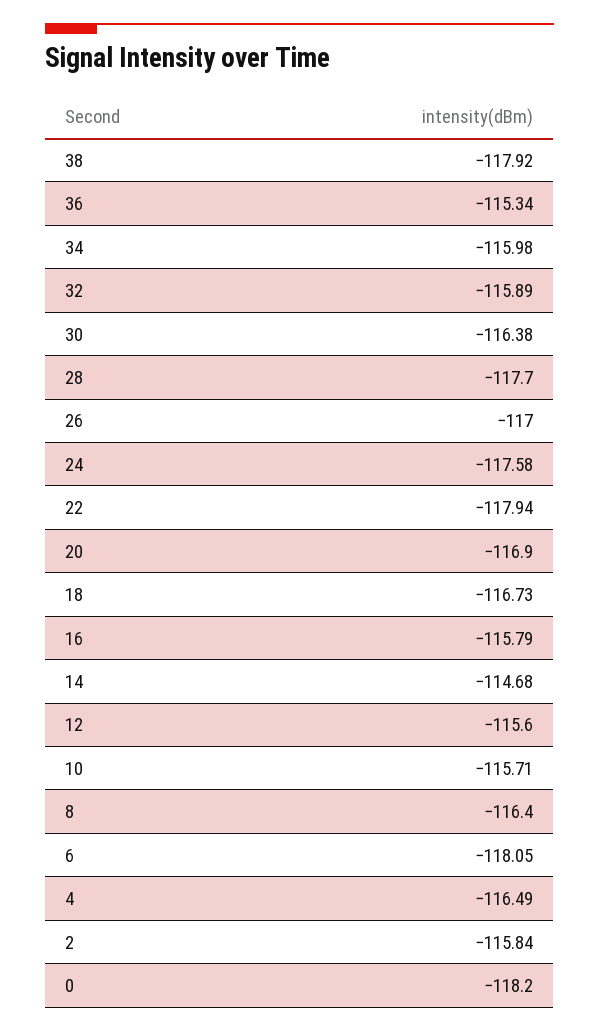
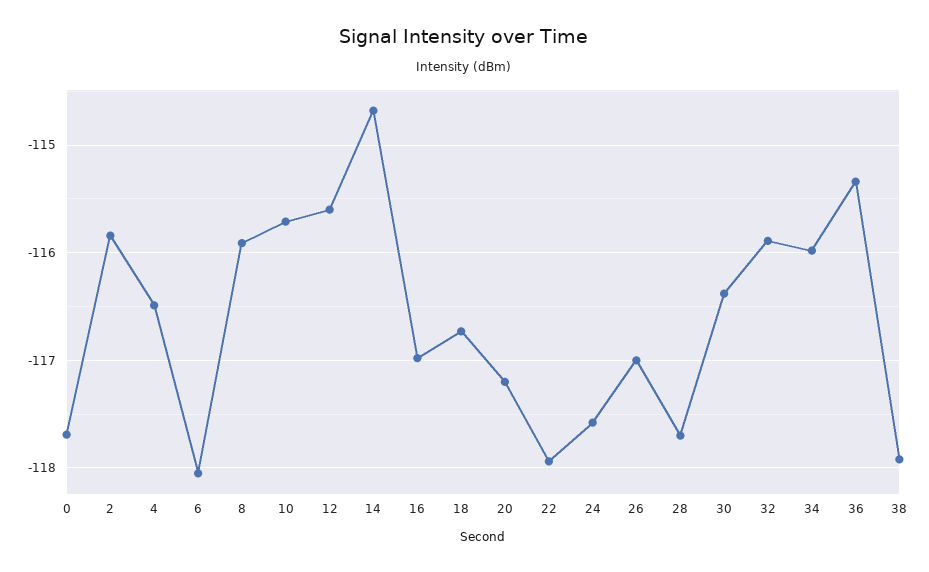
20: -116.9 -> -117.2
16: -115.79 -> -117
8: -116.4 -> -115.9
0: -118.2 -> -117.7

